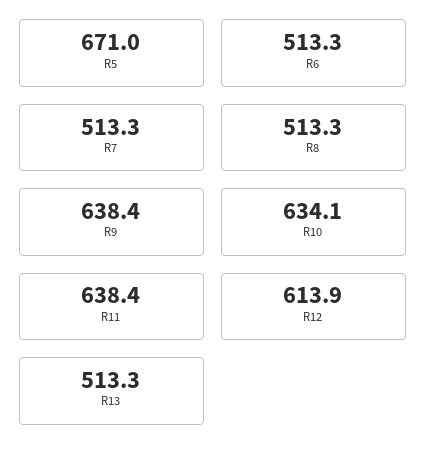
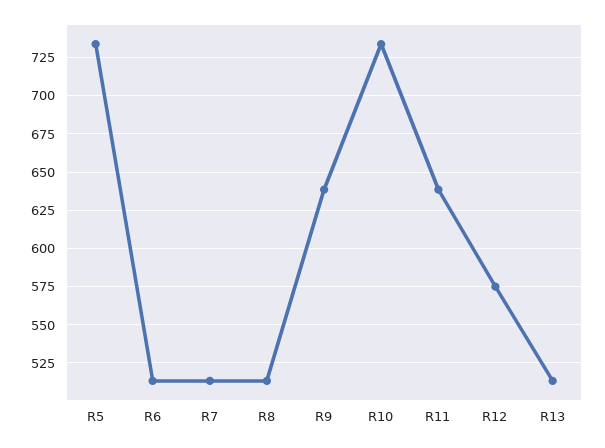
R5: 671 -> 735
R10: 634.1 -> 735
R12: 613.9 -> 575

